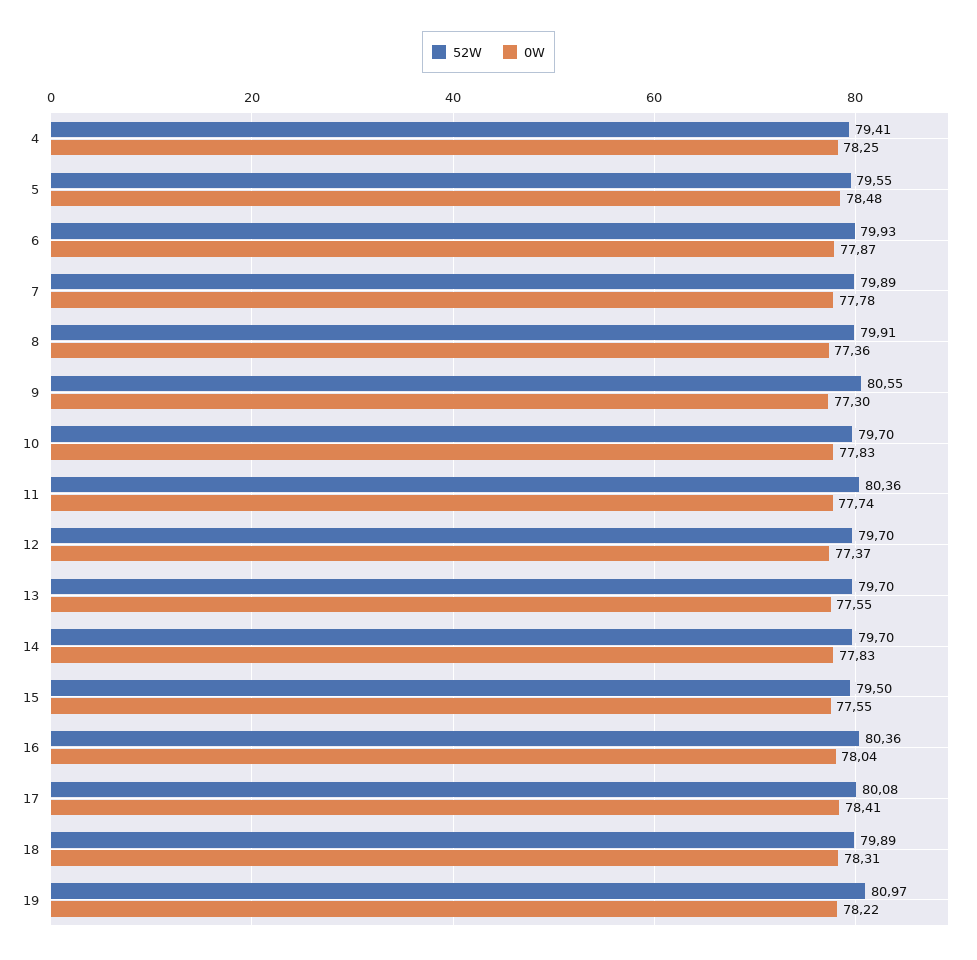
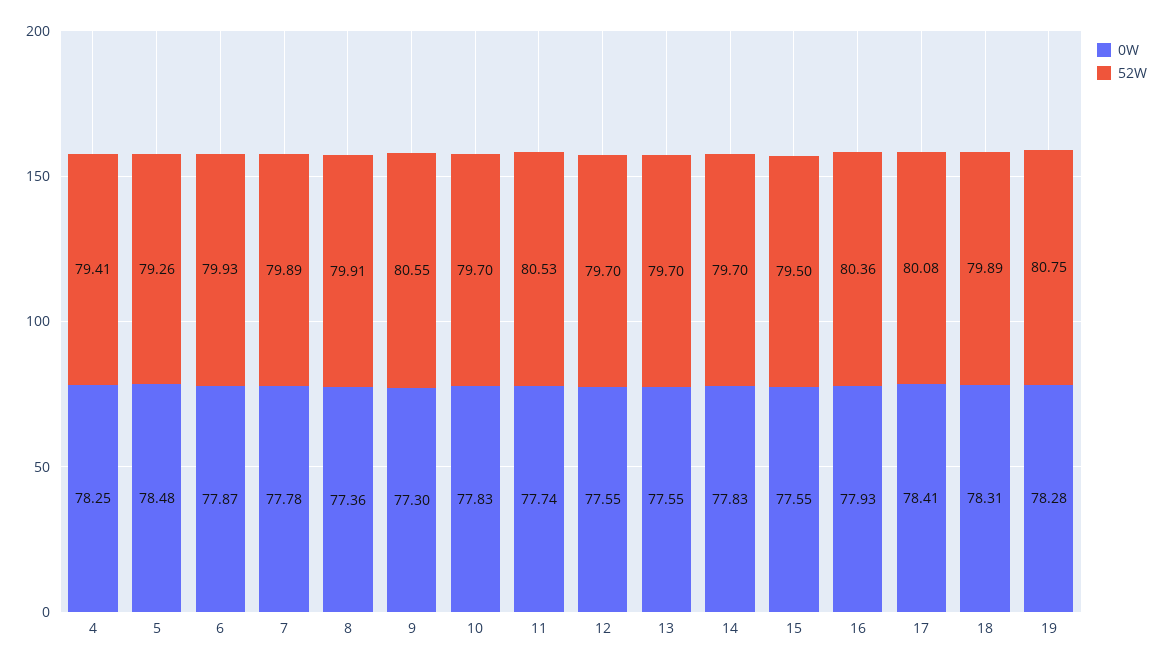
52W, 5: 79.55 -> 79.26
52W, 11: 80.36 -> 80.53
0W, 12: 77.37 -> 77.55
0W, 16: 78.04 -> 77.93
52W, 19: 80.97 -> 80.75
0W, 19: 78.22 -> 78.28

